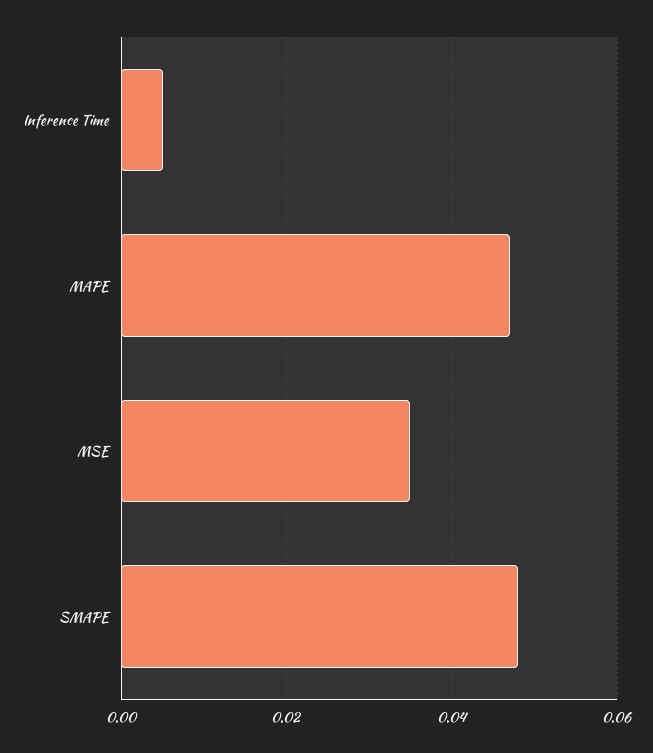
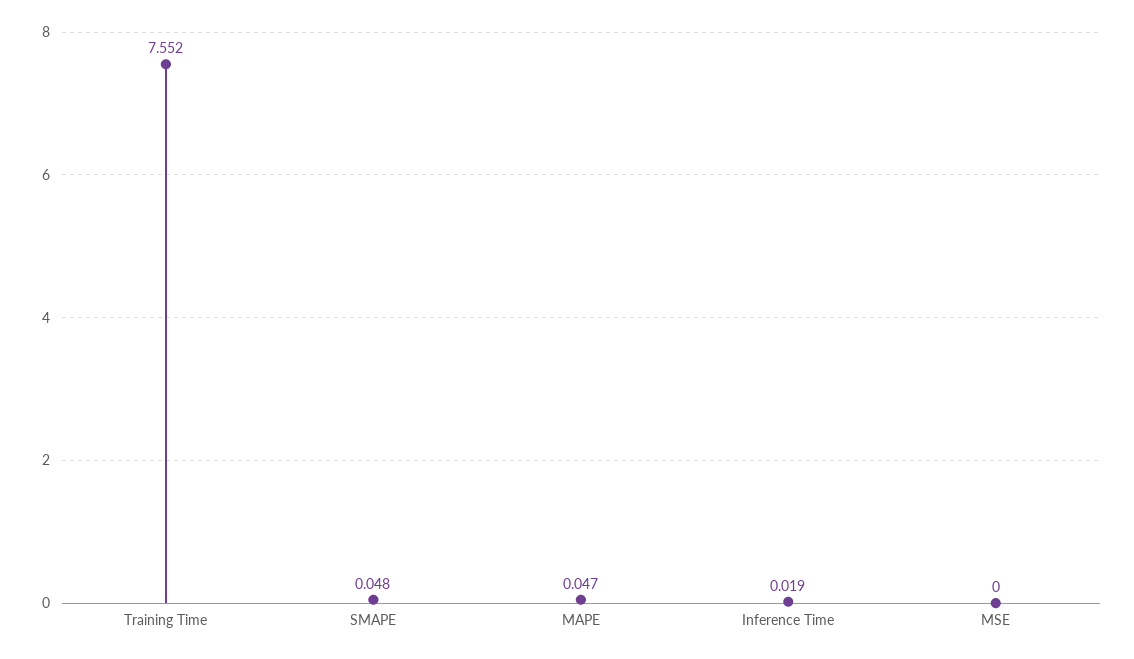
Inference Time: 0.005 -> 0.019
MSE: 0.035 -> 0
Training Time: none -> 7.552

